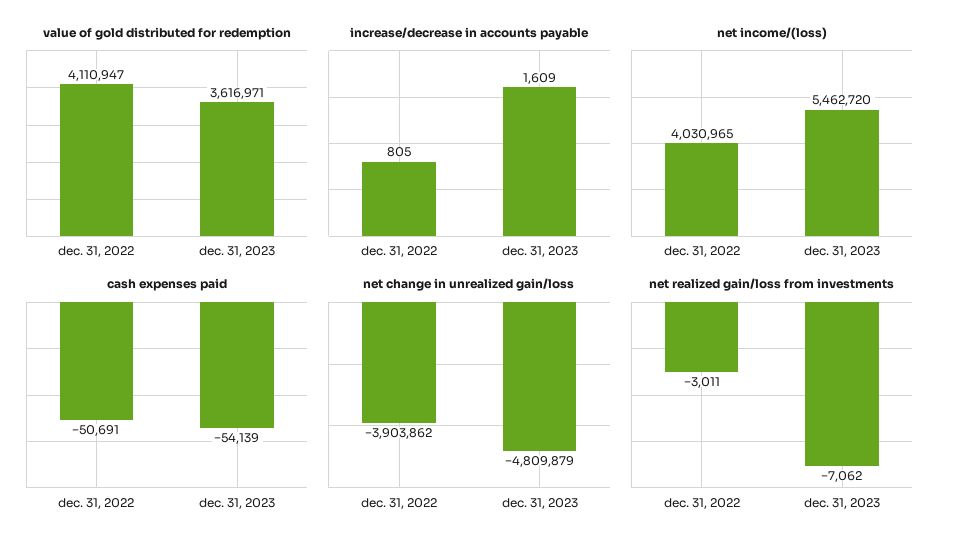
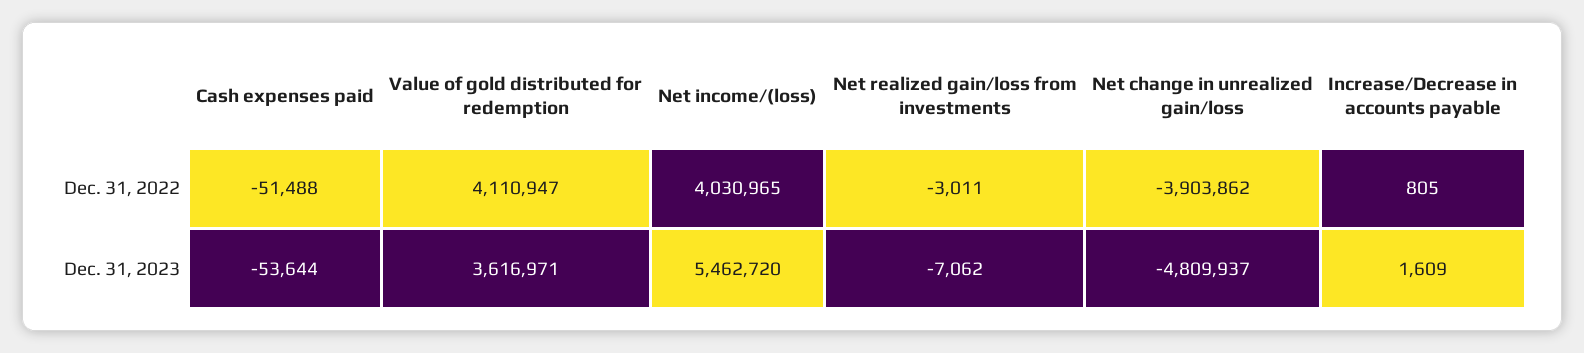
cash expenses paid, dec. 31, 2022: -50691 -> -51488
cash expenses paid, dec. 31, 2023: -54139 -> -53644
net change in unrealized gain/loss, dec. 31, 2023: -4809879 -> -4809937

